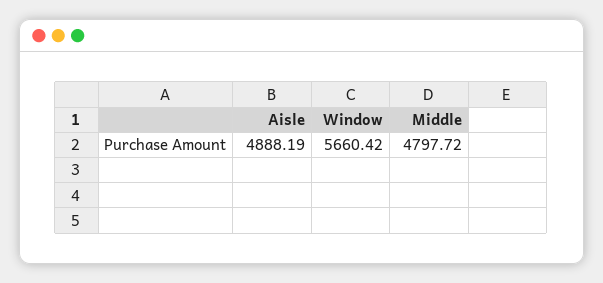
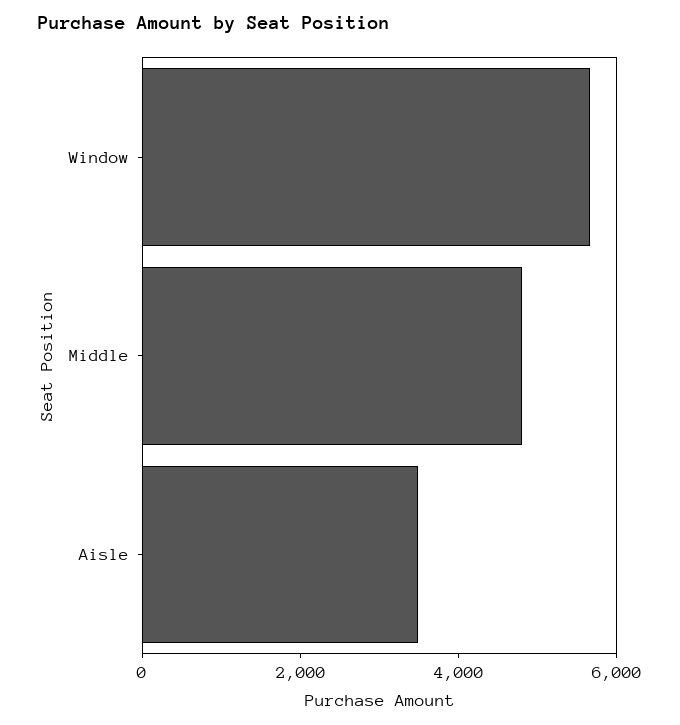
Aisle: 4888.19 -> 3500

